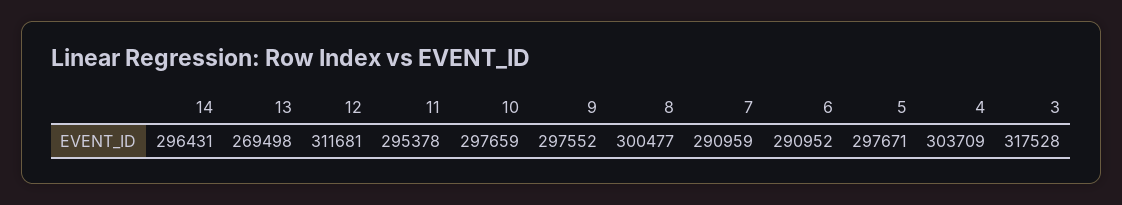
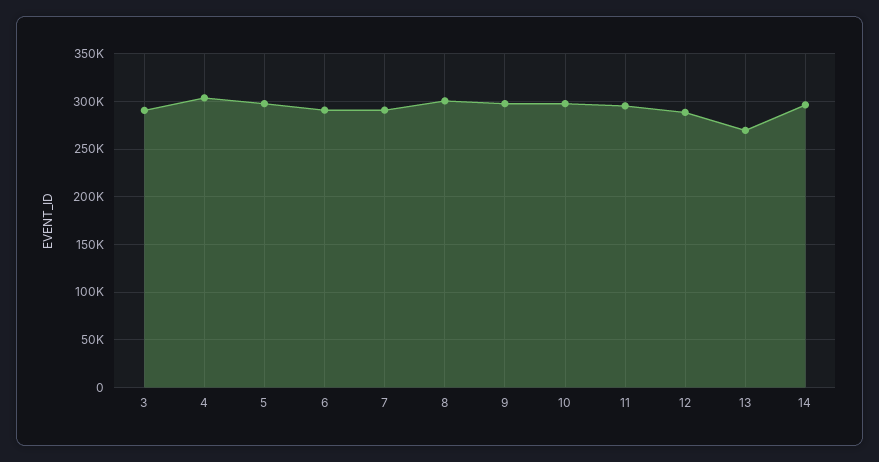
12: 311681 -> 290000
3: 317528 -> 290000

